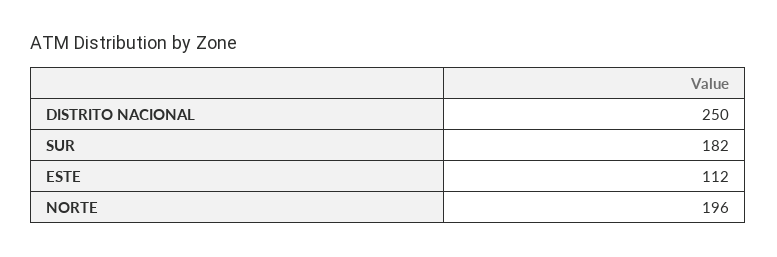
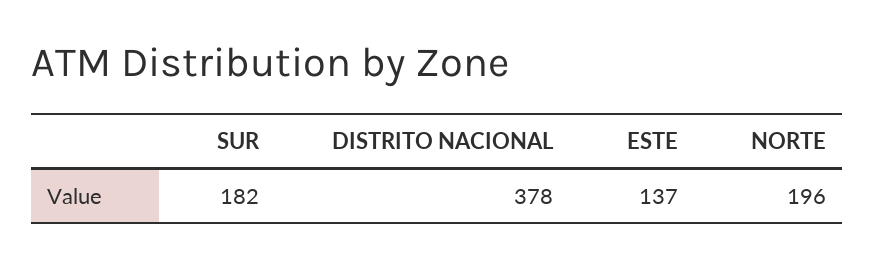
DISTRITO NACIONAL: 250 -> 378
ESTE: 112 -> 137

